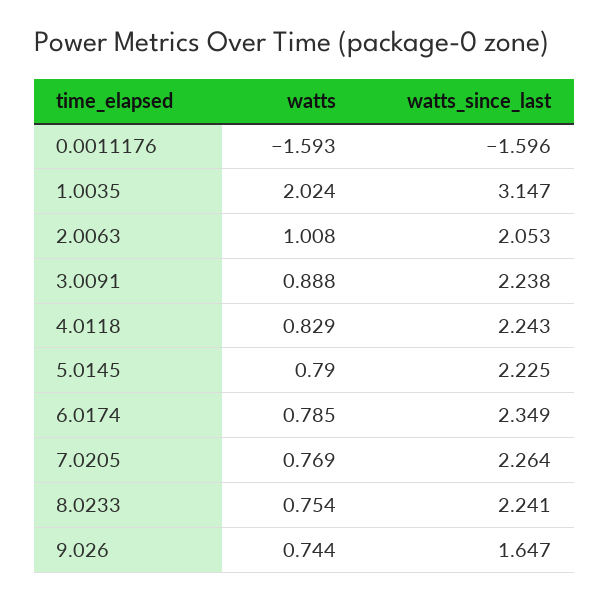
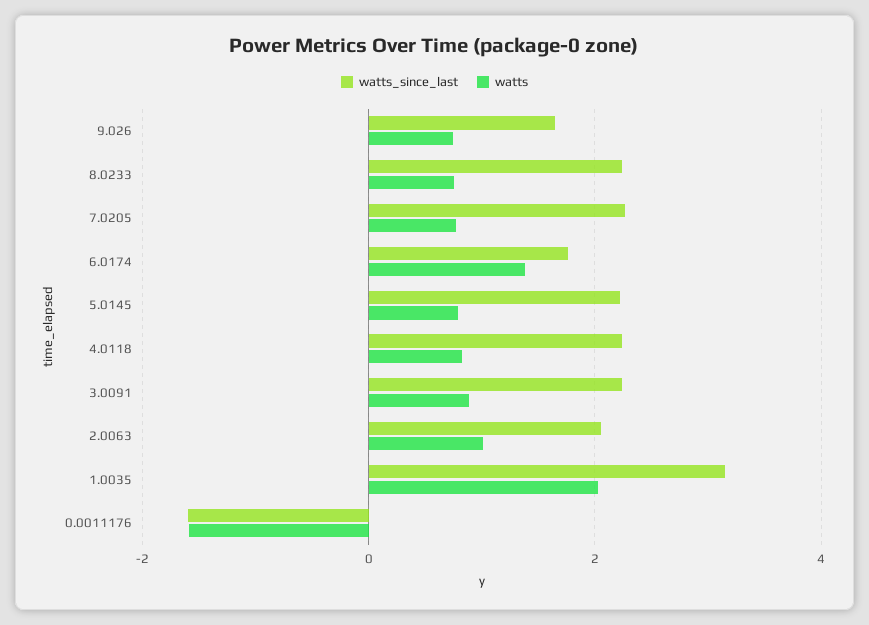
watts, 6.0174: 0.785 -> 1.4
watts_since_last, 6.0174: 2.349 -> 1.8

